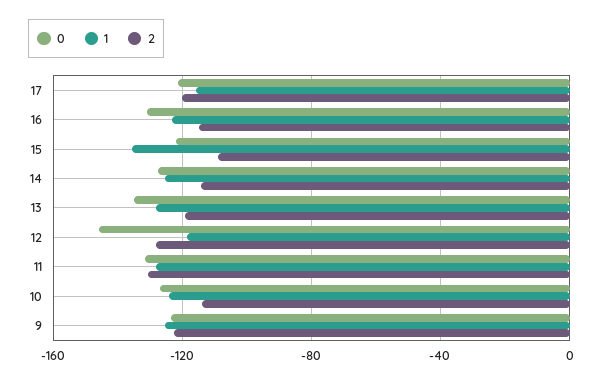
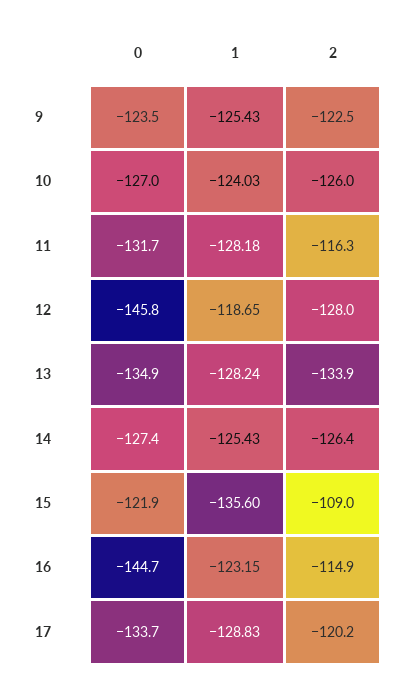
0, 17: -120 -> -133.7
1, 17: -115 -> -128.83
0, 16: -130 -> -144.7
2, 14: -115 -> -126.4
2, 13: -120 -> -133.9
2, 11: -130 -> -116.3
2, 10: -115 -> -126

